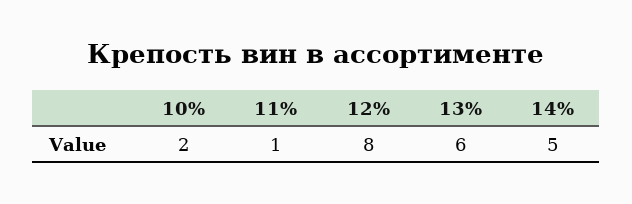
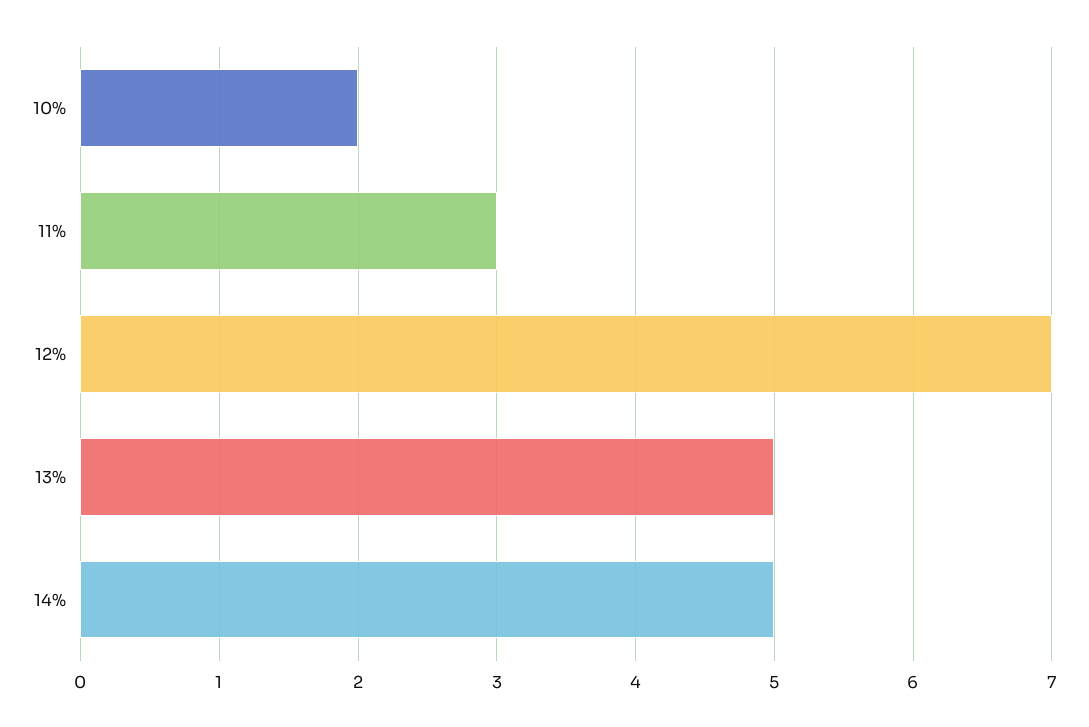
11%: 1 -> 3
12%: 8 -> 7
13%: 6 -> 5

